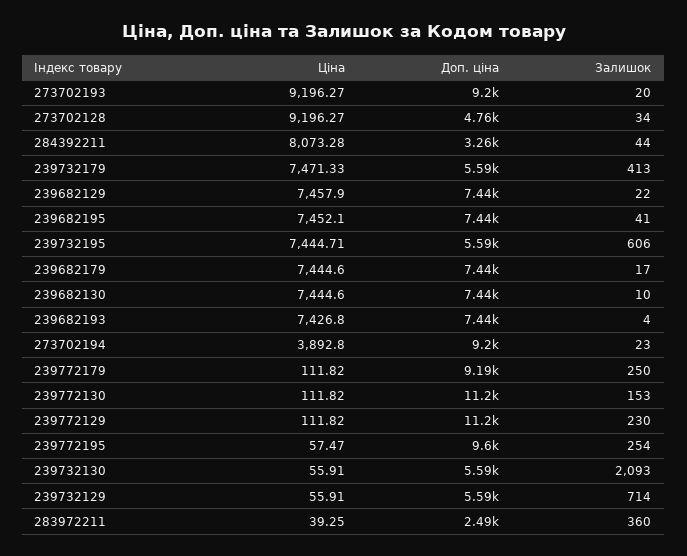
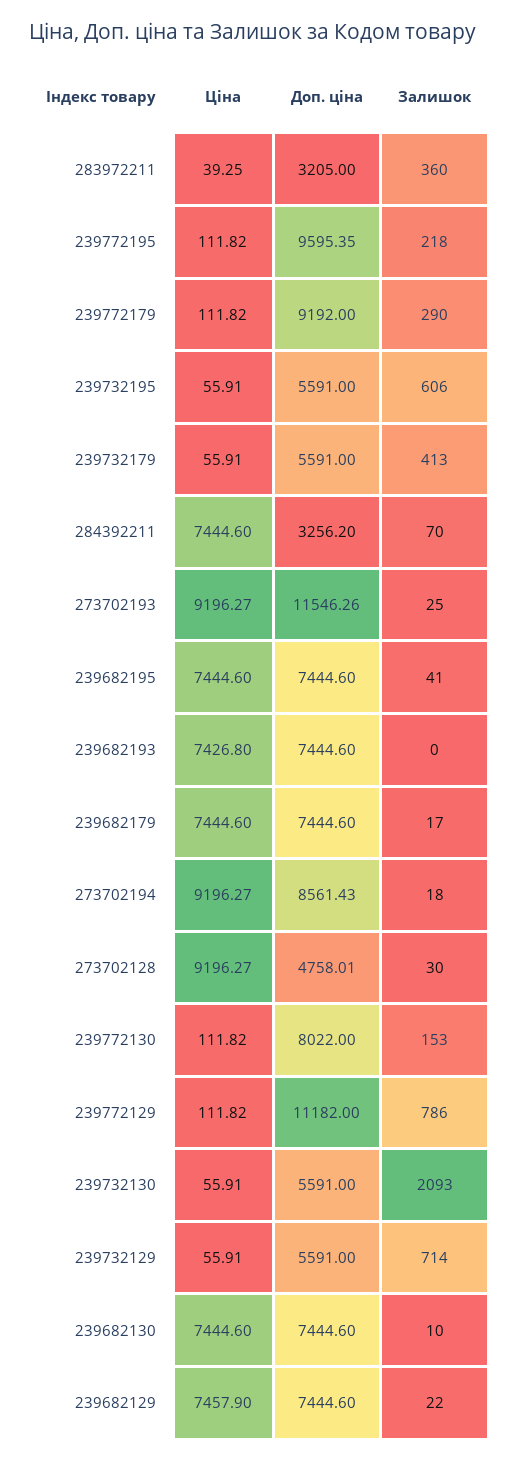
Доп. ціна, 273702193: 9200 -> 11546.26
Залишок, 273702193: 20 -> 25
Залишок, 273702128: 34 -> 30
Ціна, 284392211: 8073.28 -> 7444.6
Залишок, 284392211: 44 -> 70
Ціна, 239732179: 7471.33 -> 55.91
Ціна, 239682195: 7452.1 -> 7444.6
Ціна, 239732195: 7444.71 -> 55.91
Залишок, 239682193: 4 -> 0
Ціна, 273702194: 3892.8 -> 9196.27
Доп. ціна, 273702194: 9200 -> 8561.43
Залишок, 273702194: 23 -> 18
Залишок, 239772179: 250 -> 290
Доп. ціна, 239772130: 11200 -> 8022
Залишок, 239772129: 230 -> 786
Ціна, 239772195: 57.47 -> 111.82
Залишок, 239772195: 254 -> 218
Доп. ціна, 283972211: 2490 -> 3205

